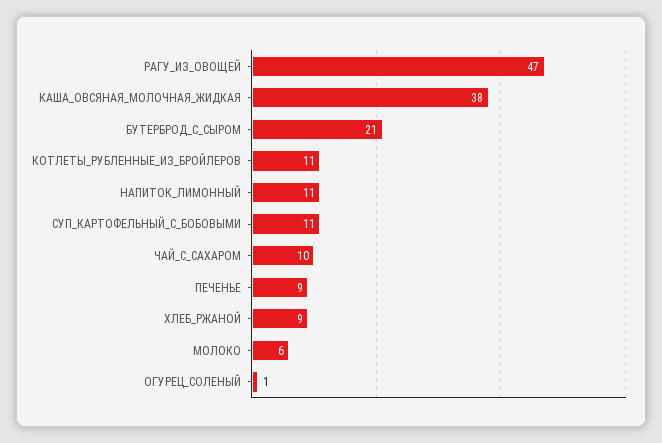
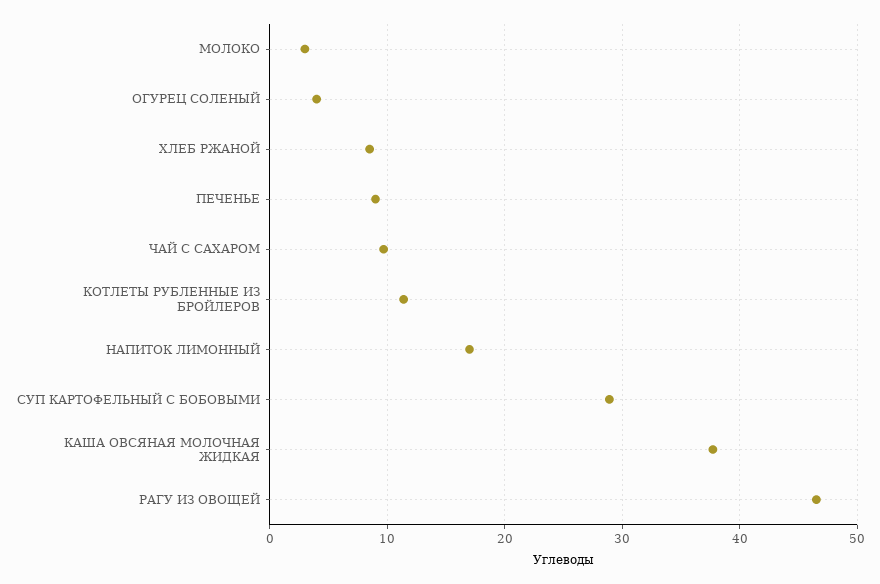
БУТЕРБРОД_С_СЫРОМ: 21 -> none
НАПИТОК_ЛИМОННЫЙ: 11 -> 17
СУП_КАРТОФЕЛЬНЫЙ_С_БОБОВЫМИ: 11 -> 29
МОЛОКО: 6 -> 3
ОГУРЕЦ_СОЛЕНЫЙ: 1 -> 4

